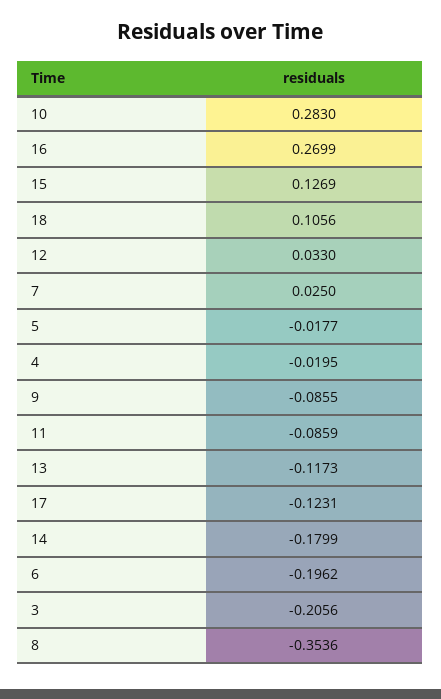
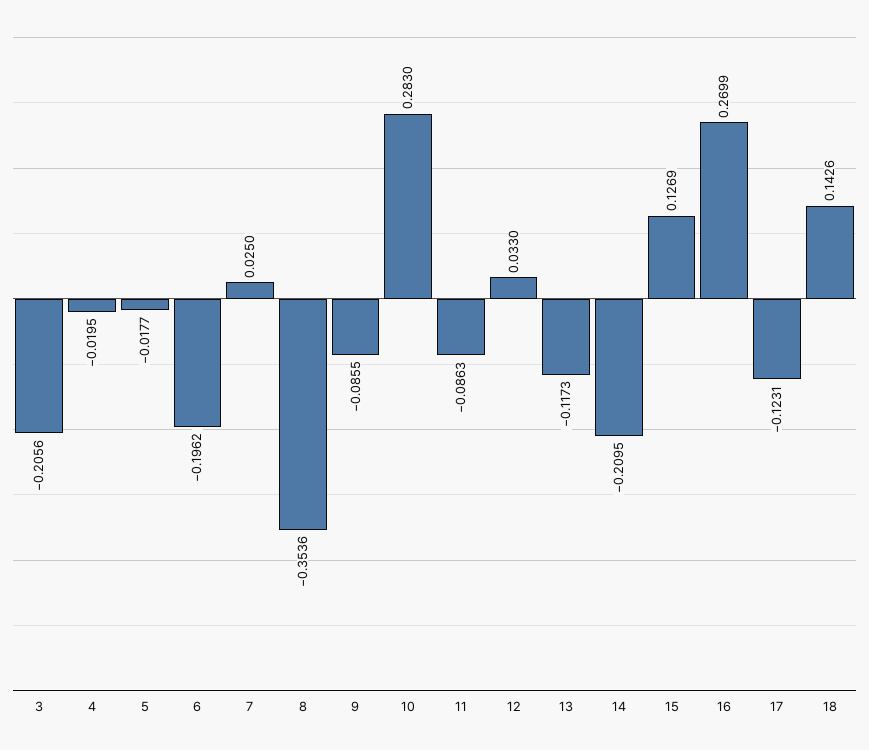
18: 0.1056 -> 0.1426
11: -0.0859 -> -0.0863
14: -0.1799 -> -0.2095

